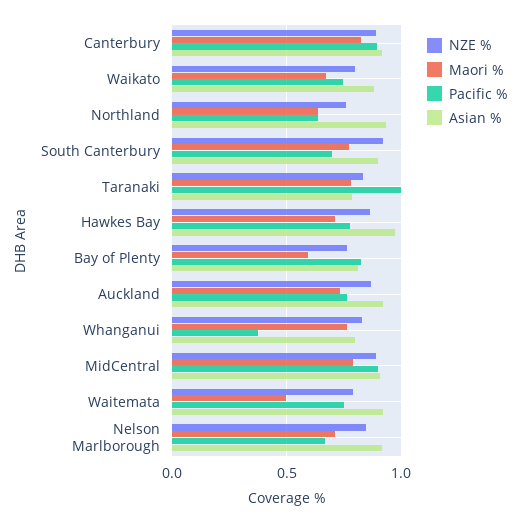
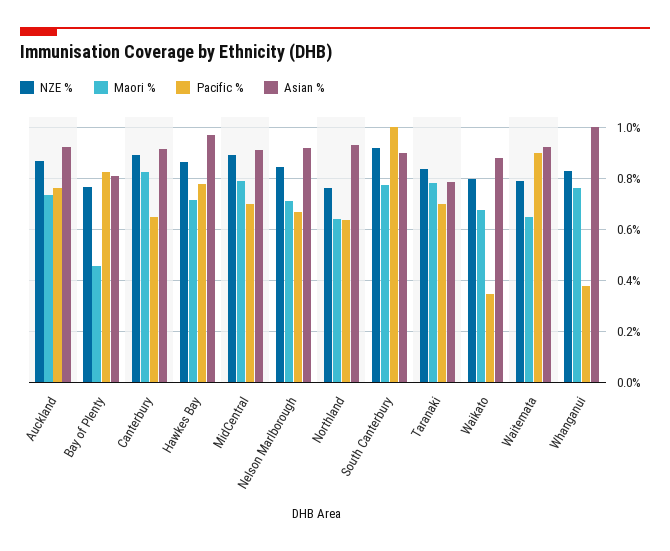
Pacific %, Canterbury: 0.9 -> 0.65
Pacific %, Waikato: 0.75 -> 0.35
Pacific %, South Canterbury: 0.7 -> 1
Pacific %, Taranaki: 1 -> 0.7
Maori %, Bay of Plenty: 0.6 -> 0.45
Asian %, Whanganui: 0.8 -> 1
Pacific %, MidCentral: 0.9 -> 0.7
Maori %, Waitemata: 0.5 -> 0.65
Pacific %, Waitemata: 0.75 -> 0.9

